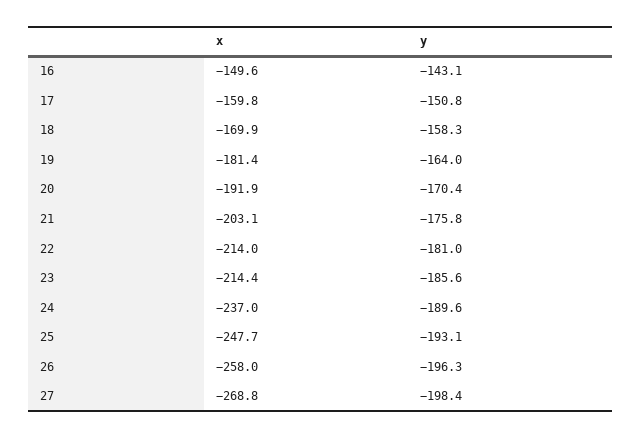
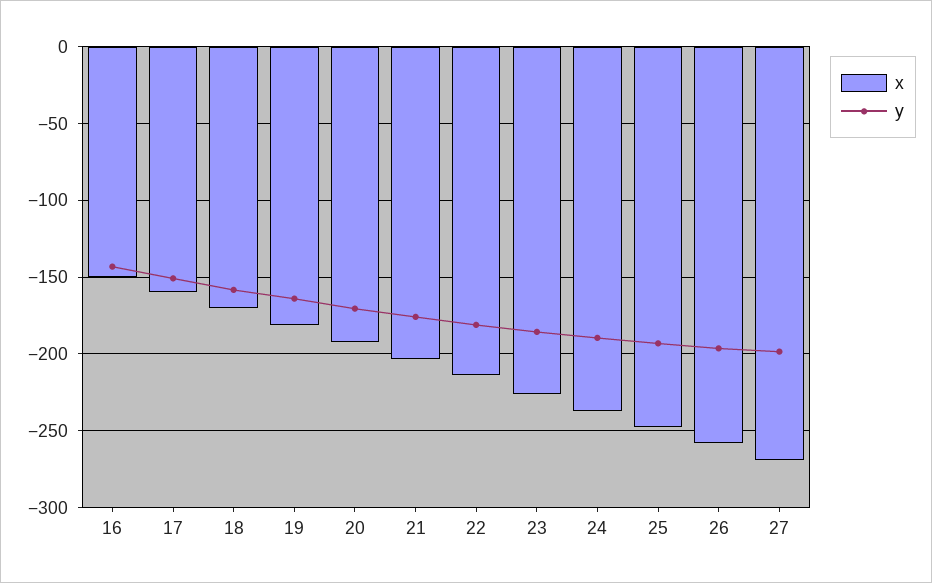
x, 23: -214.4 -> -225

